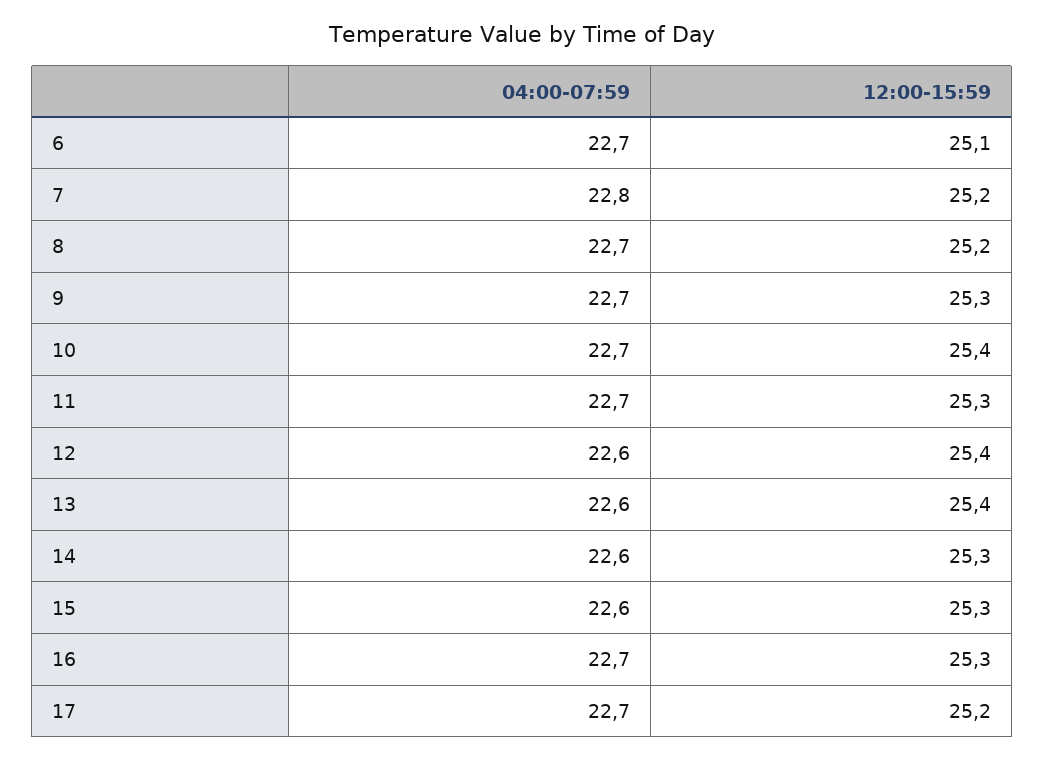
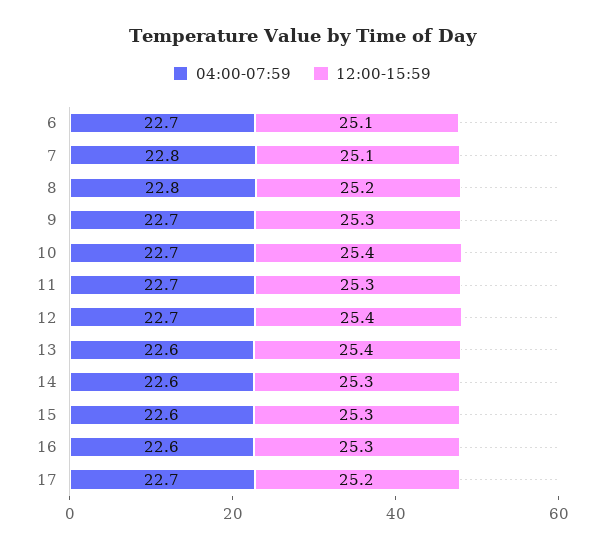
12:00-15:59, 7: 25.2 -> 25.1
04:00-07:59, 8: 22.7 -> 22.8
04:00-07:59, 12: 22.6 -> 22.7
04:00-07:59, 16: 22.7 -> 22.6

